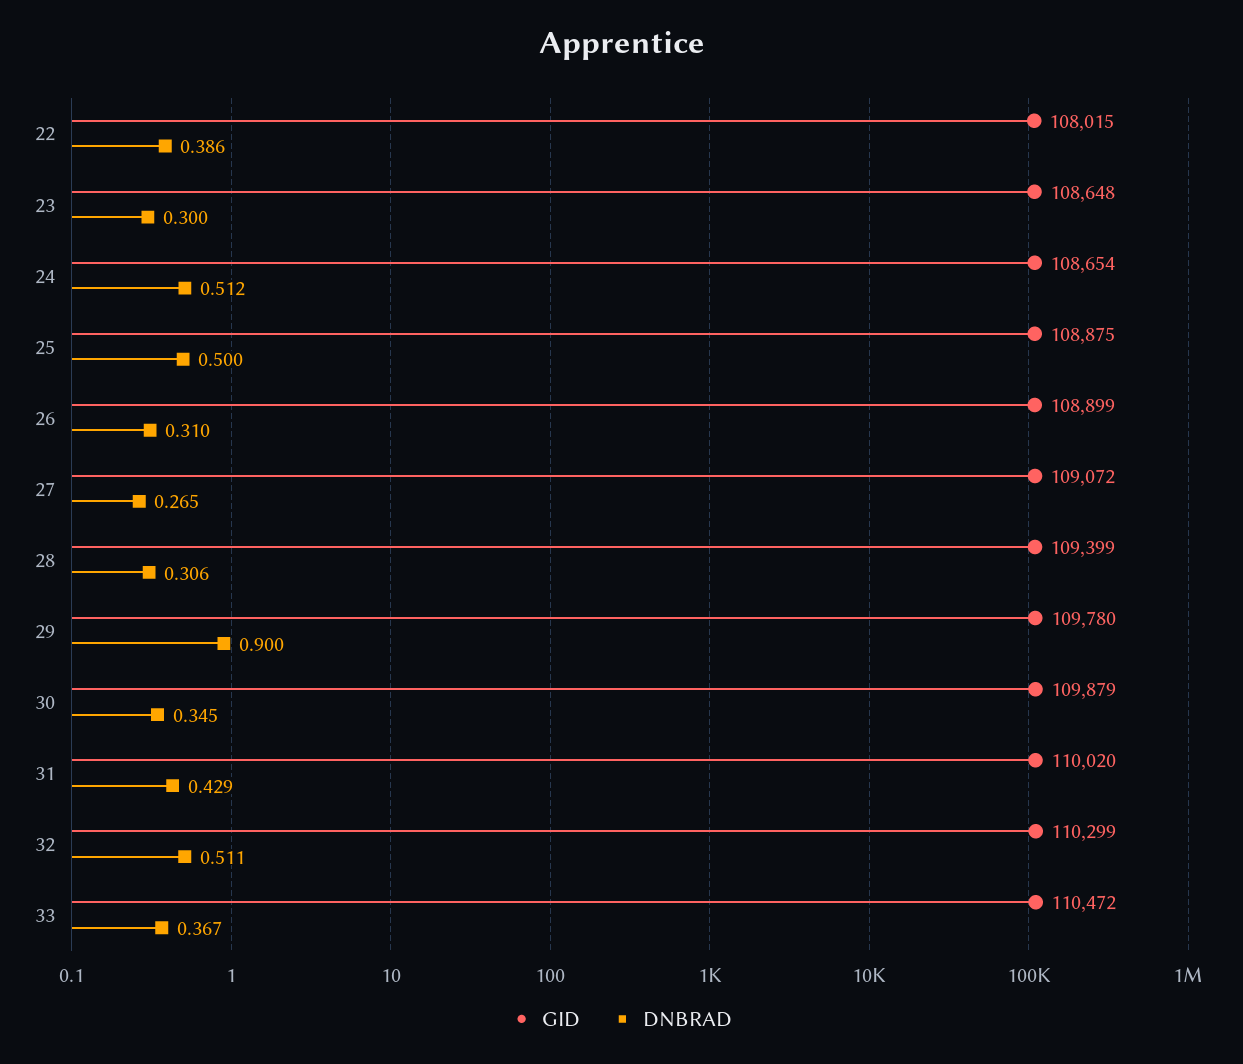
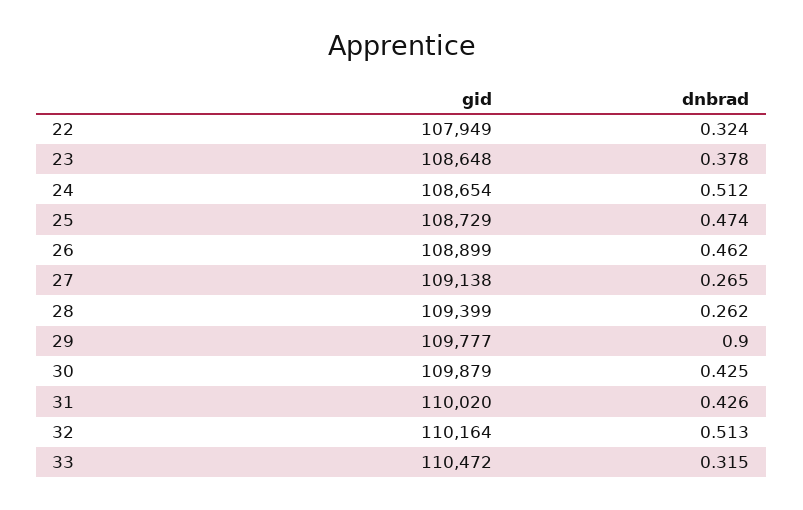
GID, 22: 108015 -> 107949
DNBRAD, 22: 0.386 -> 0.324
DNBRAD, 23: 0.3 -> 0.378
GID, 25: 108875 -> 108729
DNBRAD, 25: 0.5 -> 0.474
DNBRAD, 26: 0.31 -> 0.462
GID, 27: 109072 -> 109138
DNBRAD, 28: 0.306 -> 0.262
GID, 29: 109780 -> 109777
DNBRAD, 30: 0.345 -> 0.425
DNBRAD, 31: 0.429 -> 0.426
GID, 32: 110299 -> 110164
DNBRAD, 32: 0.511 -> 0.513
DNBRAD, 33: 0.367 -> 0.315

